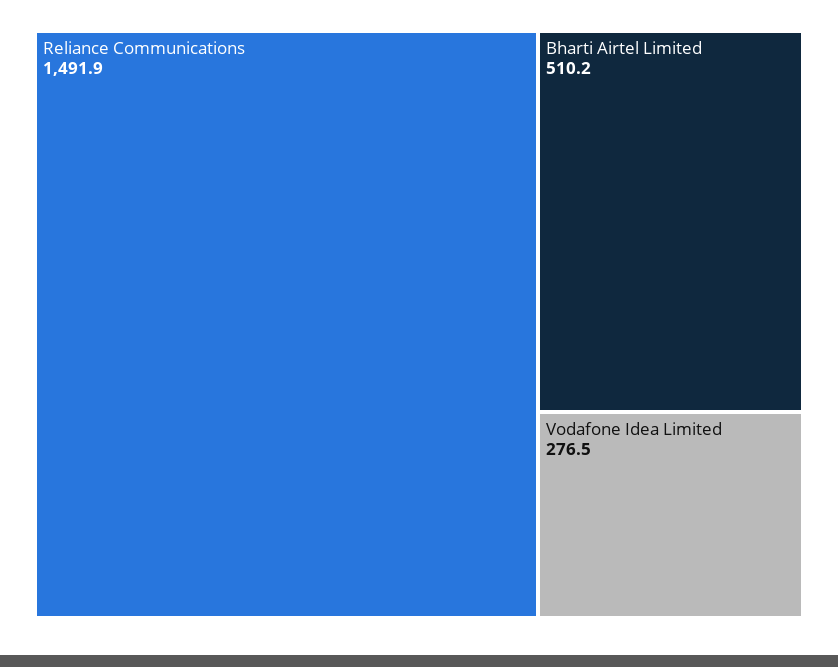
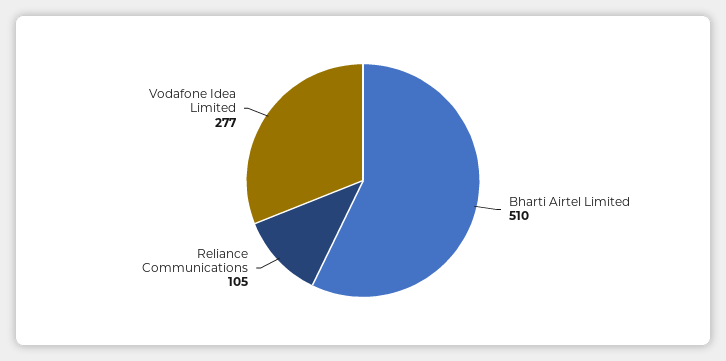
Reliance Communications: 1491.9 -> 105

